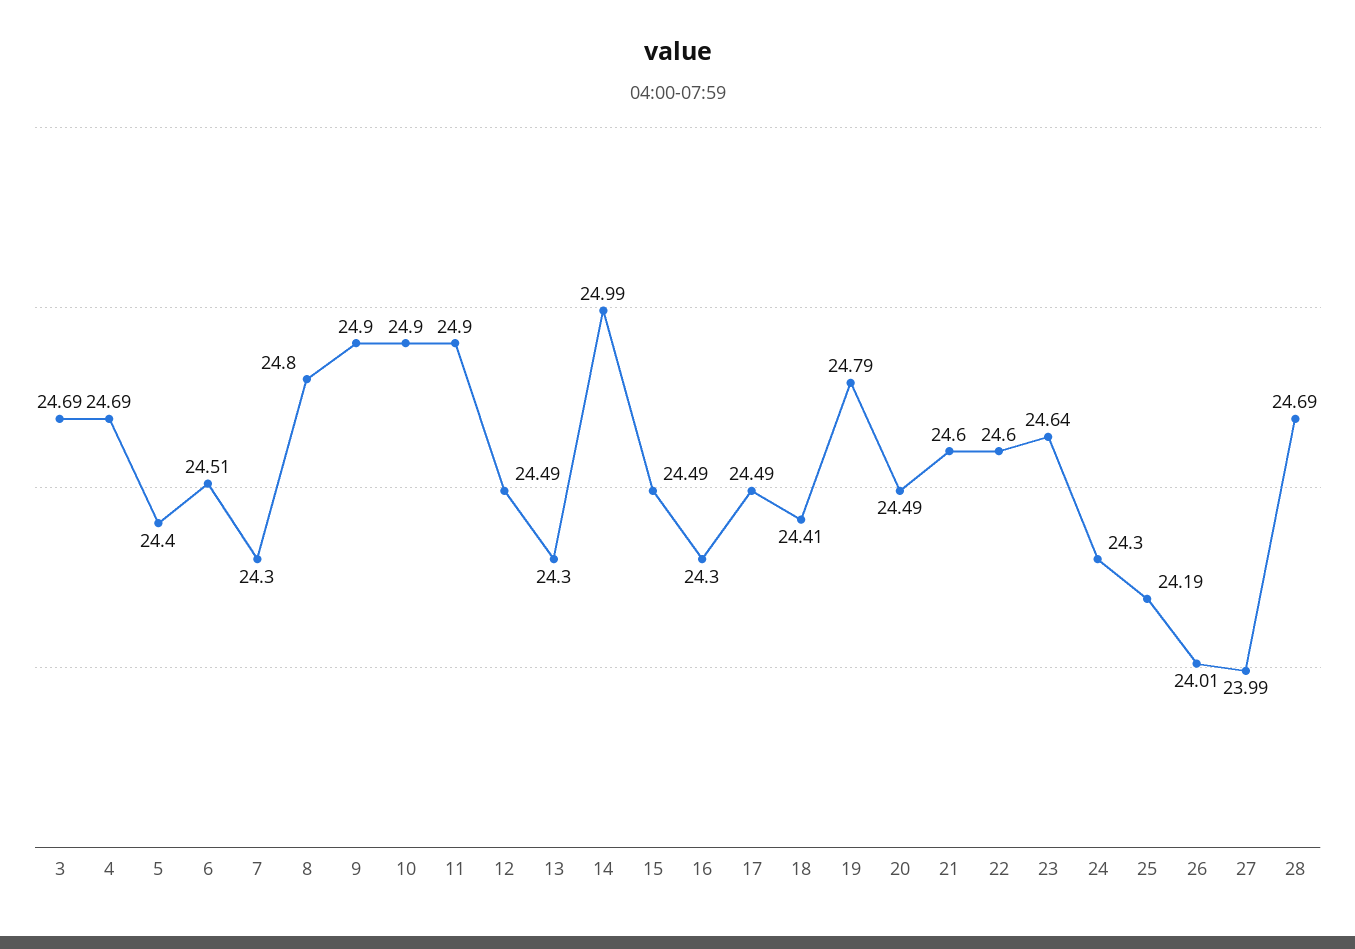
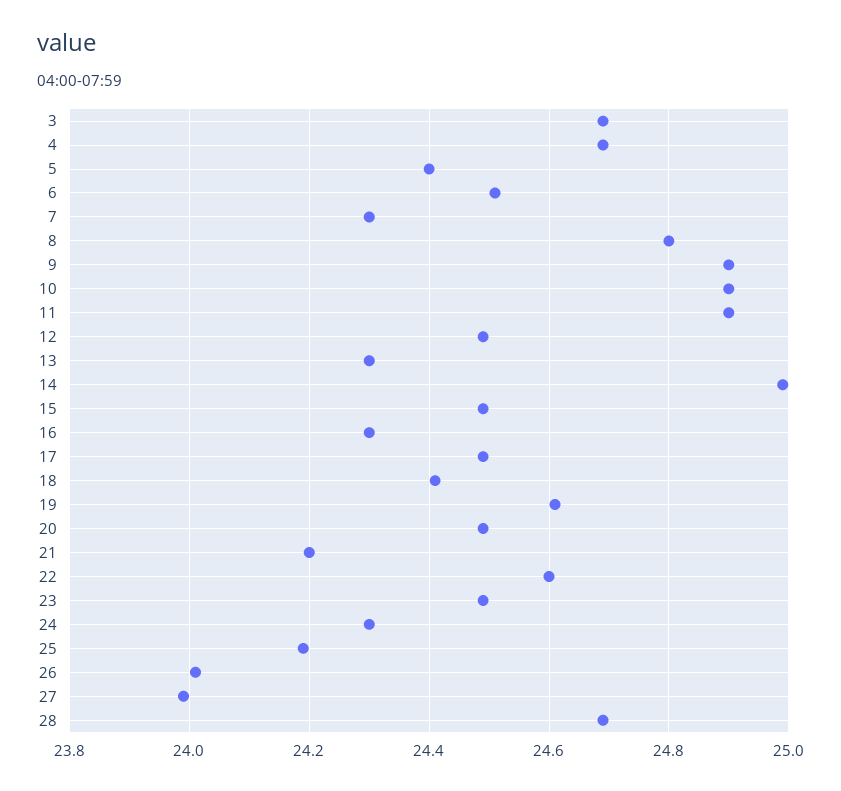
19: 24.79 -> 24.6
21: 24.6 -> 24.2
23: 24.64 -> 24.5

